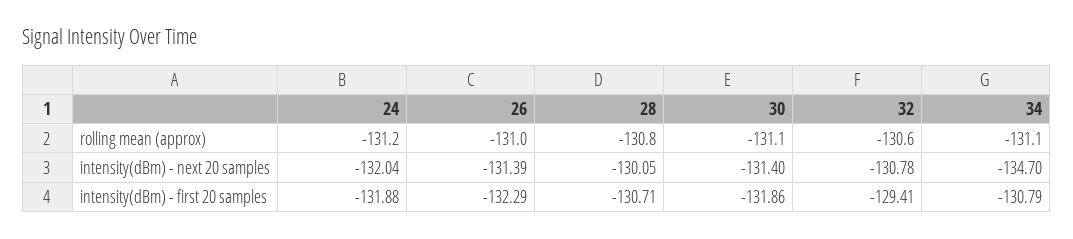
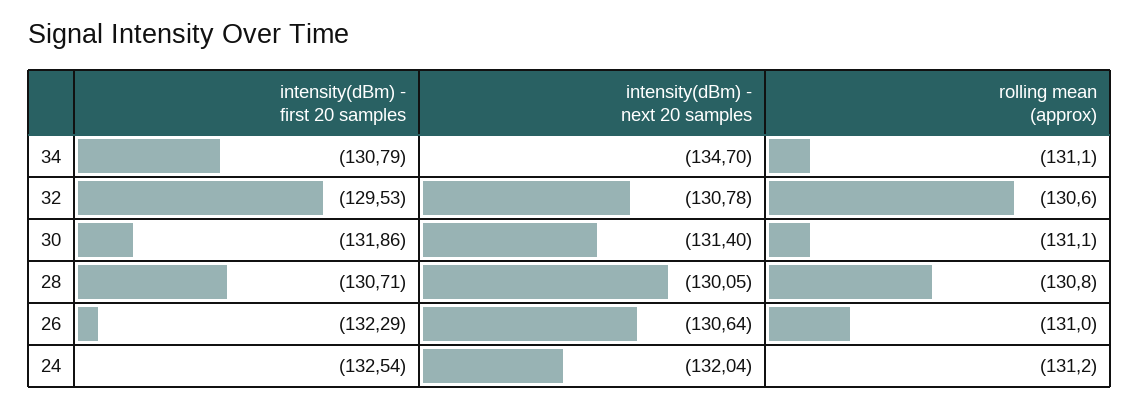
26, intensity(dBm) - next 20 samples: -131.39 -> -130.64
24, intensity(dBm) - first 20 samples: -131.88 -> -132.54
32, intensity(dBm) - first 20 samples: -129.41 -> -129.53

